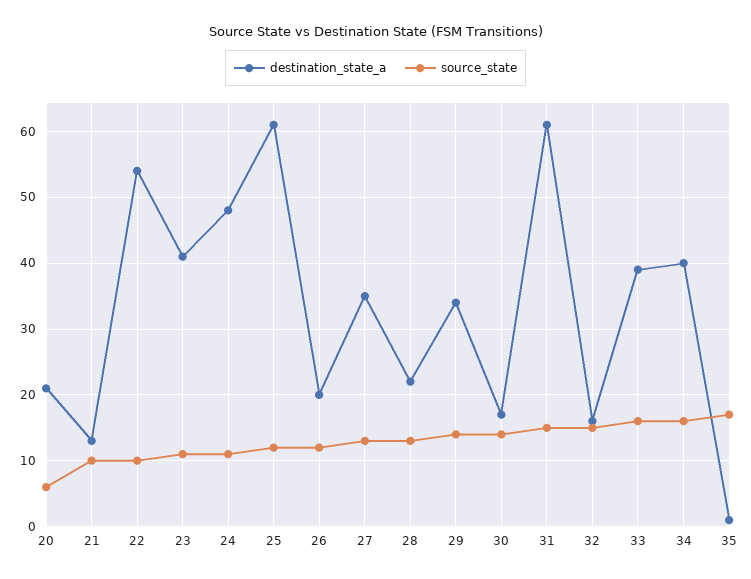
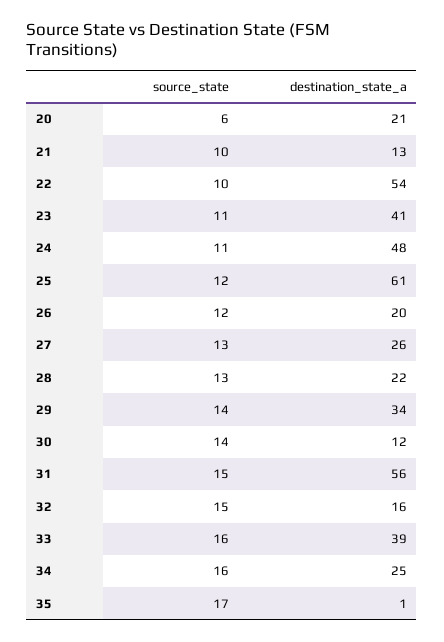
destination_state_a, 27: 35 -> 26
destination_state_a, 30: 17 -> 12
destination_state_a, 31: 61 -> 56
destination_state_a, 34: 40 -> 25

